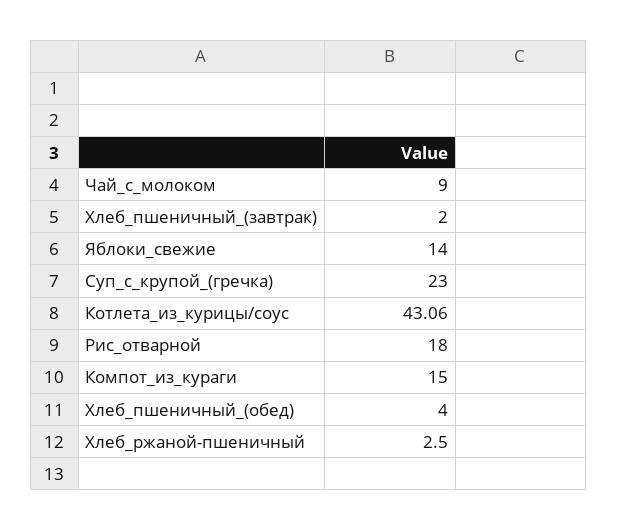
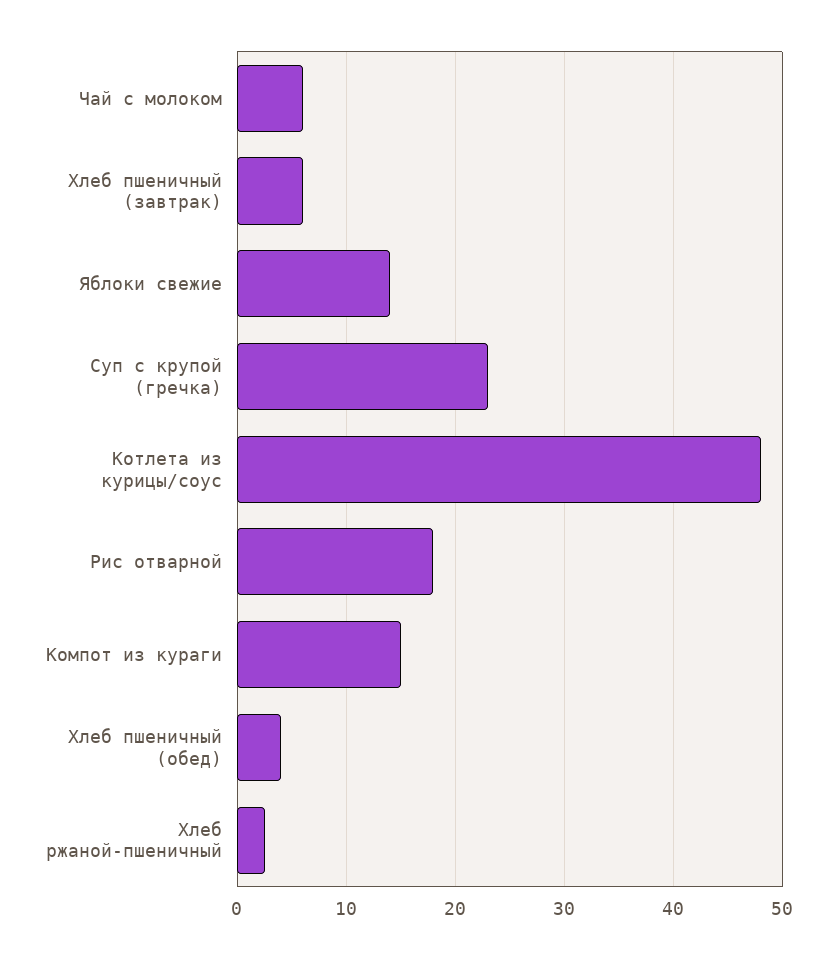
Чай_с_молоком: 9 -> 6
Хлеб_пшеничный_(завтрак): 2 -> 6
Котлета_из_курицы/соус: 43.06 -> 48

